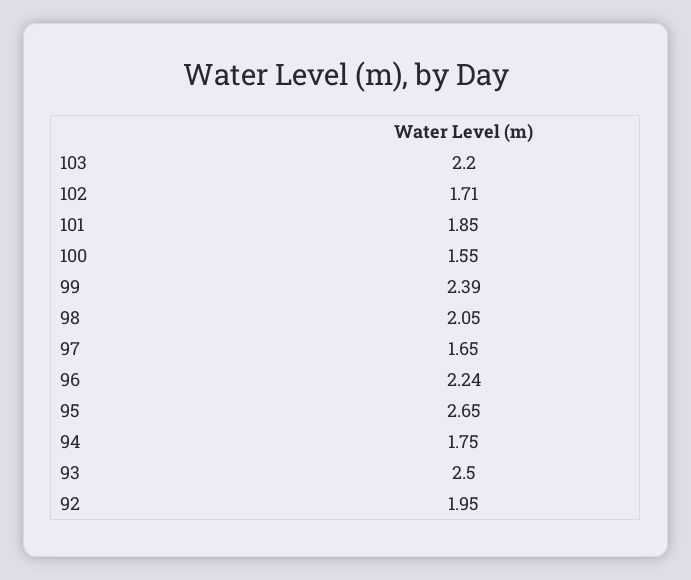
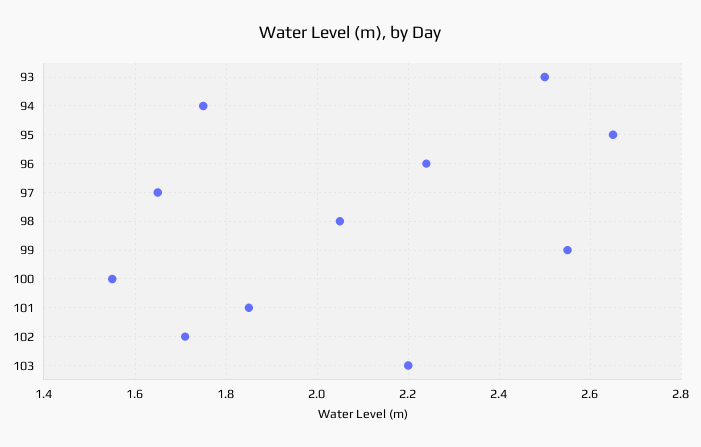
99: 2.39 -> 2.55
92: 1.95 -> none

